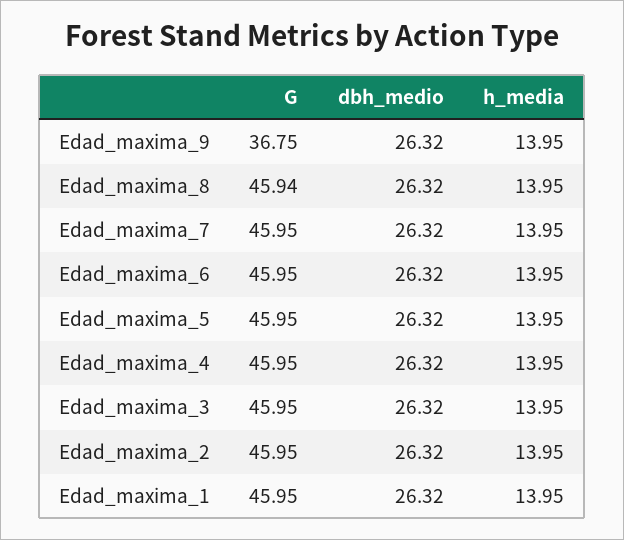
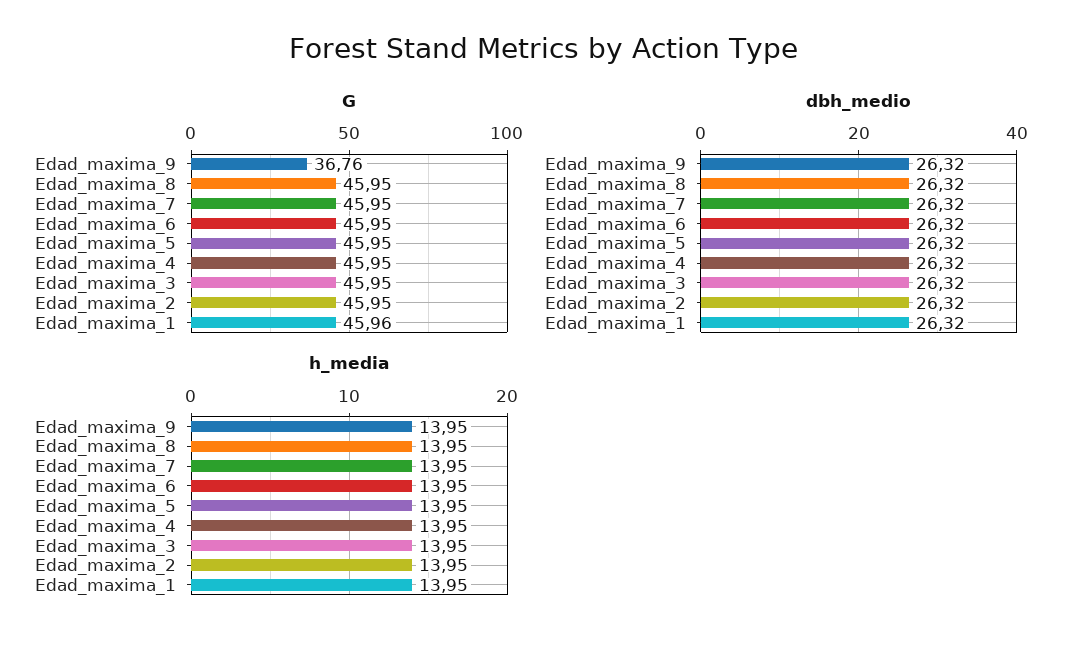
G, Edad_maxima_9: 36.75 -> 36.76
G, Edad_maxima_8: 45.94 -> 45.95
G, Edad_maxima_1: 45.95 -> 45.96

